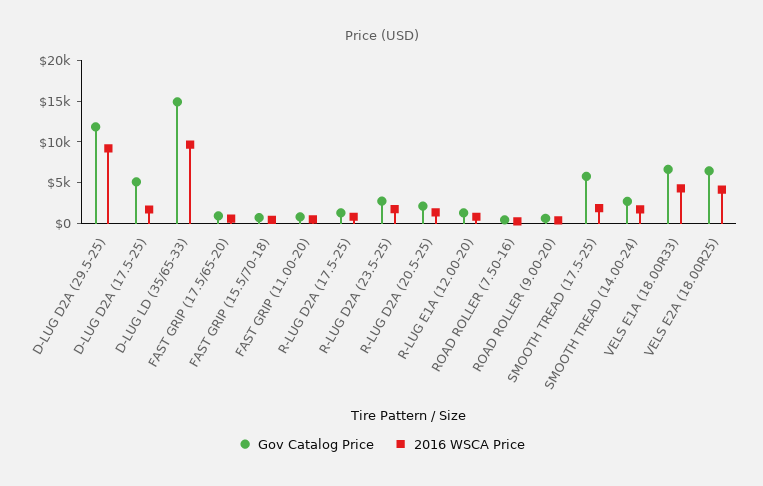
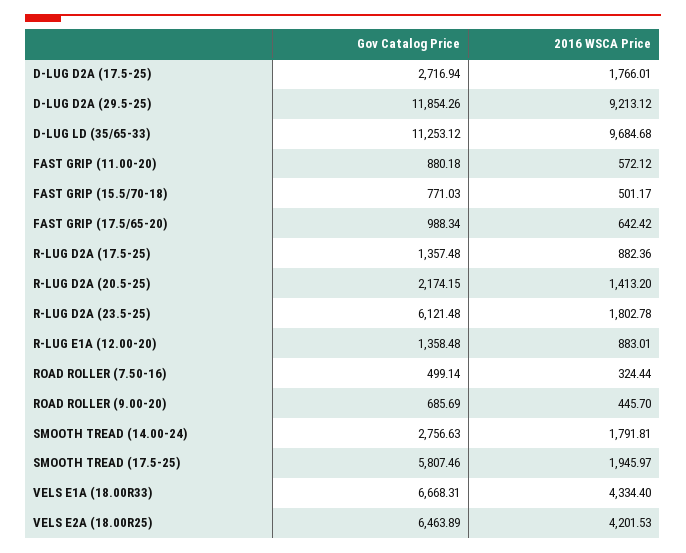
Gov Catalog Price, D-LUG D2A (17.5-25): 5000 -> 2716.94
Gov Catalog Price, D-LUG LD (35/65-33): 15000 -> 11253.12
Gov Catalog Price, R-LUG D2A (23.5-25): 3000 -> 6121.48

